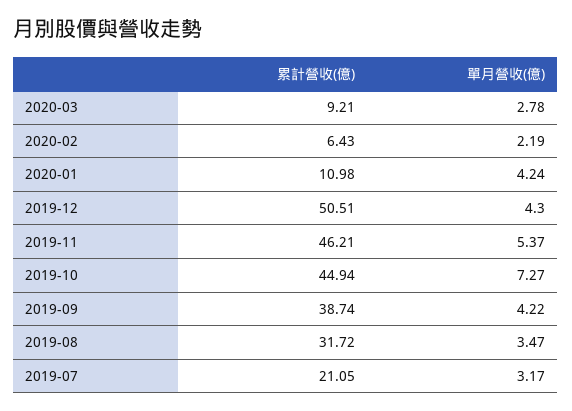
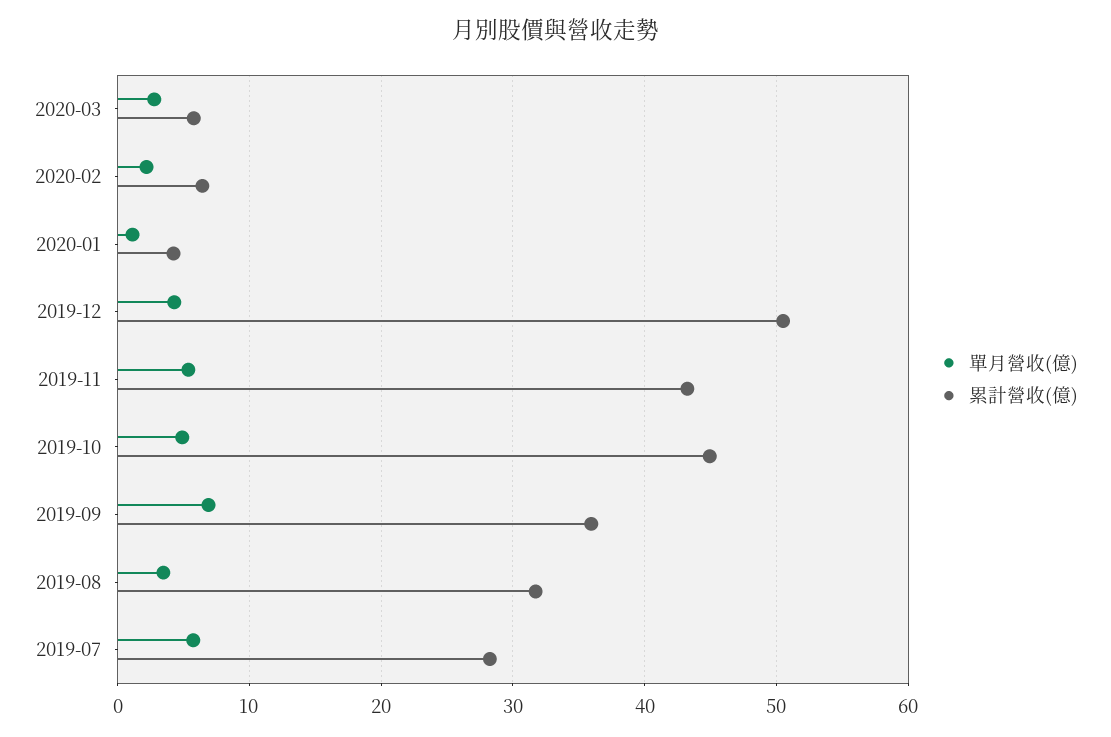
累計營收(億), 2020-03: 9.21 -> 6
累計營收(億), 2020-01: 10.98 -> 4
單月營收(億), 2020-01: 4.24 -> 1
累計營收(億), 2019-11: 46.21 -> 43
單月營收(億), 2019-10: 7.27 -> 5
累計營收(億), 2019-09: 38.74 -> 36
單月營收(億), 2019-09: 4.22 -> 7
累計營收(億), 2019-07: 21.05 -> 28
單月營收(億), 2019-07: 3.17 -> 6

